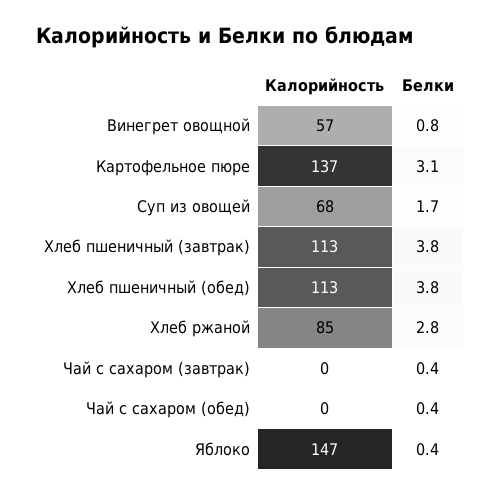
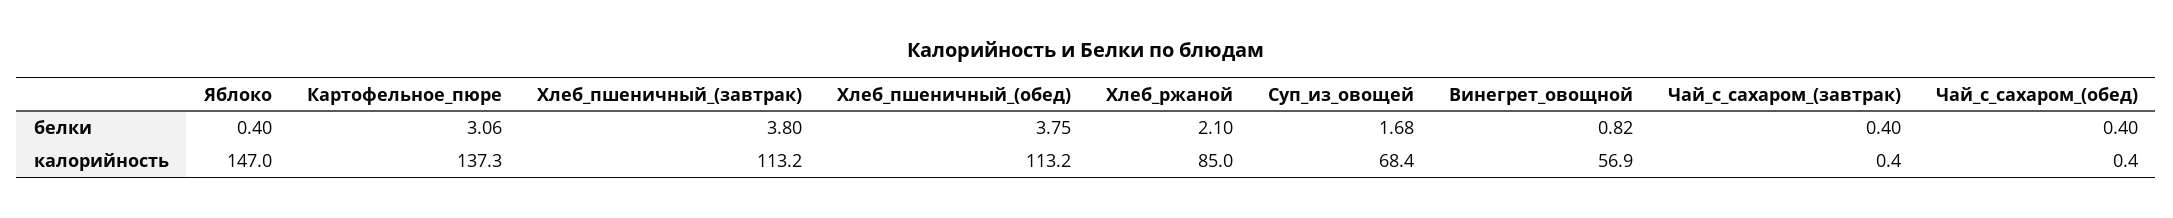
Белки, Хлеб ржаной: 2.8 -> 2.1

